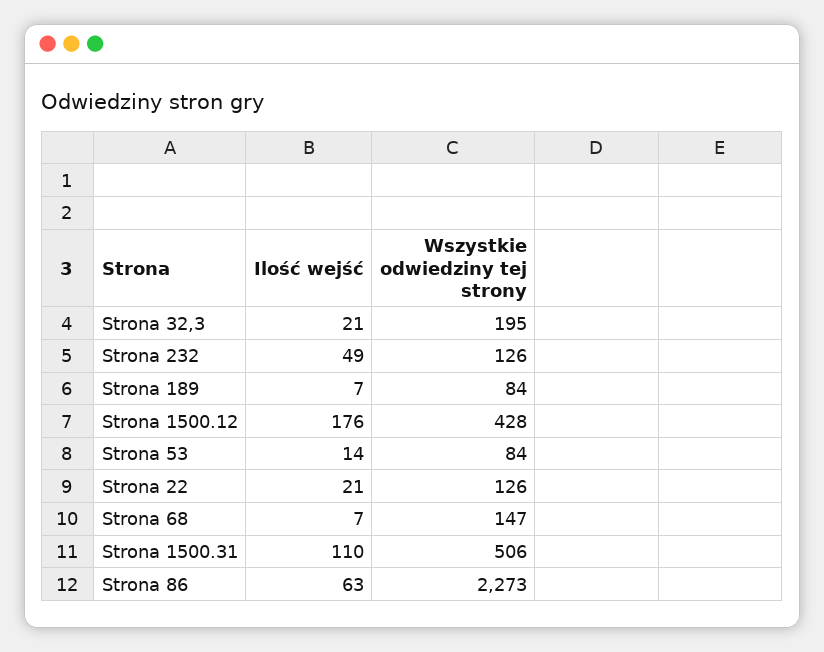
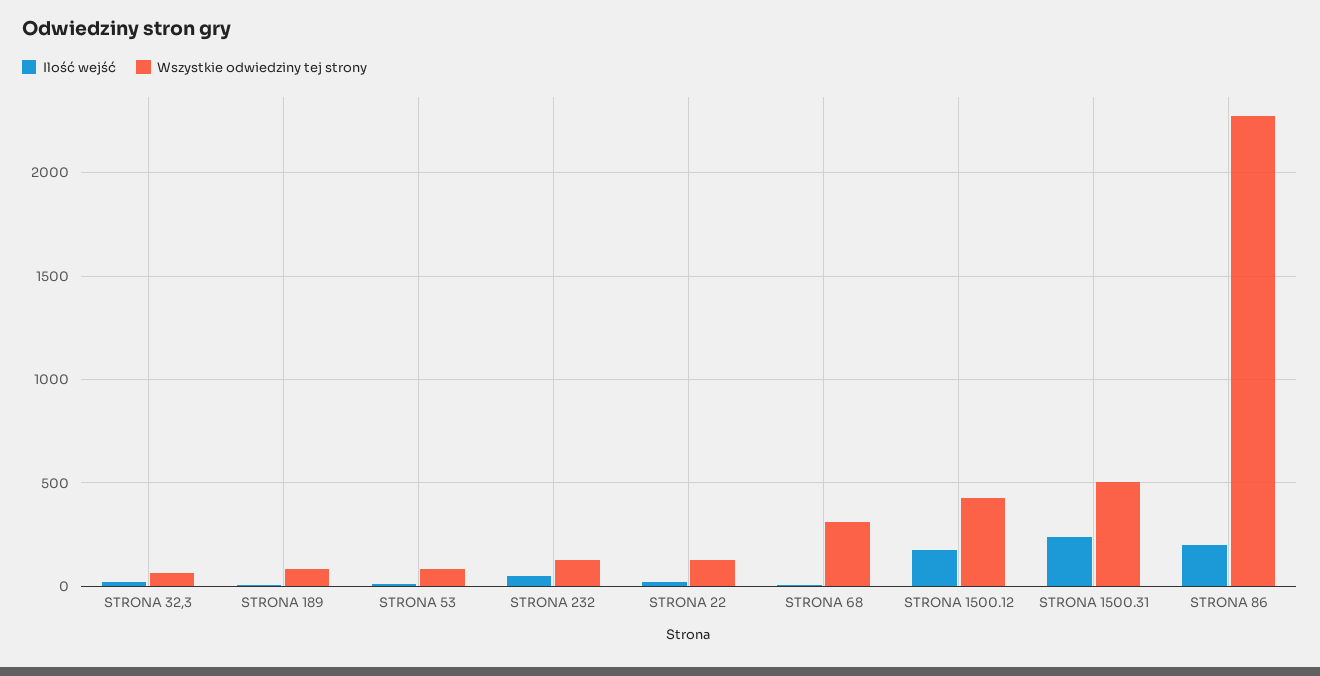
Wszystkie odwiedziny tej strony, Strona 32,3: 195 -> 50
Wszystkie odwiedziny tej strony, Strona 68: 147 -> 300
Ilość wejść, Strona 1500.31: 110 -> 250
Ilość wejść, Strona 86: 63 -> 200

